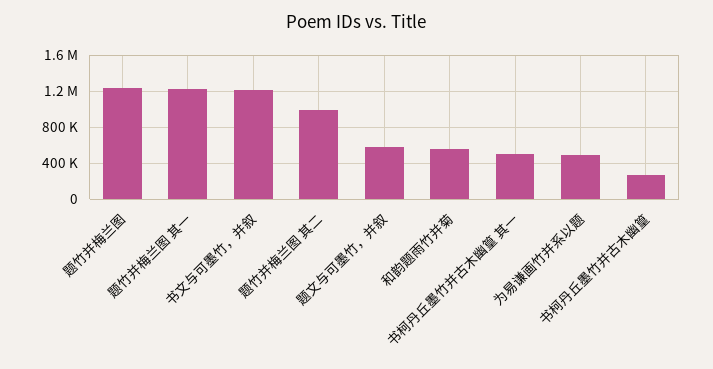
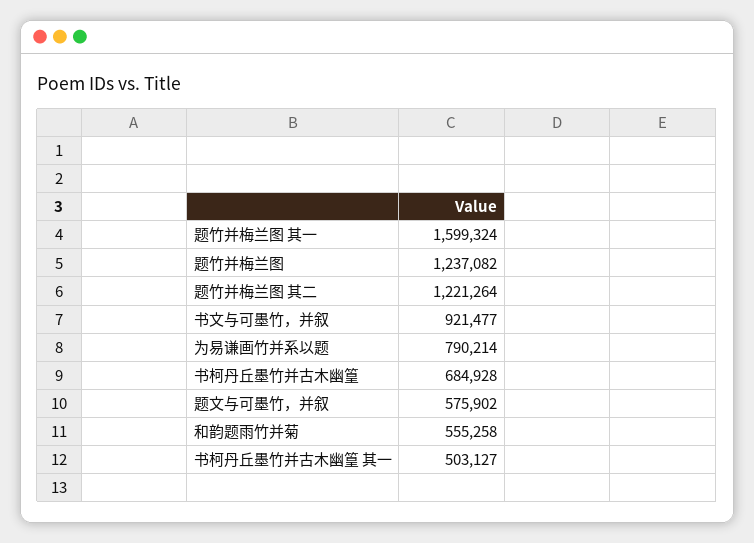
题竹并梅兰图 其一: 1200000 -> 1599324
书文与可墨竹，并叙: 1200000 -> 921477
题竹并梅兰图 其二: 1000000 -> 1221264
为易谦画竹并系以题: 500000 -> 790214
书柯丹丘墨竹并古木幽篁: 300000 -> 684928

